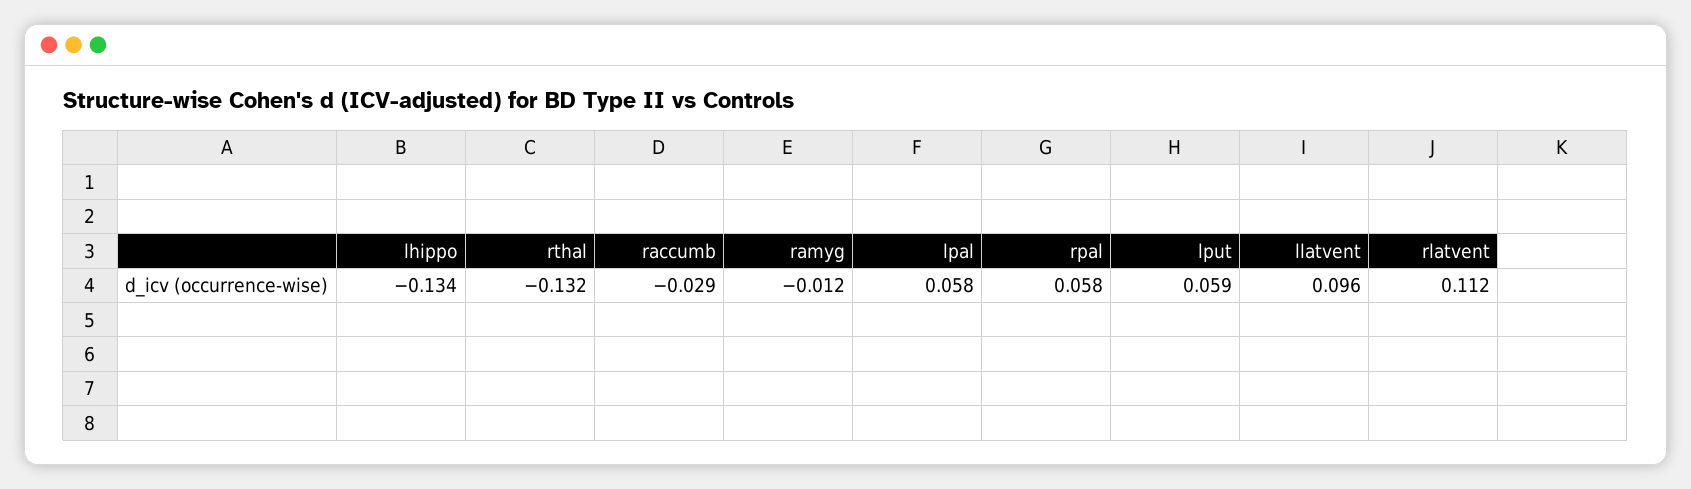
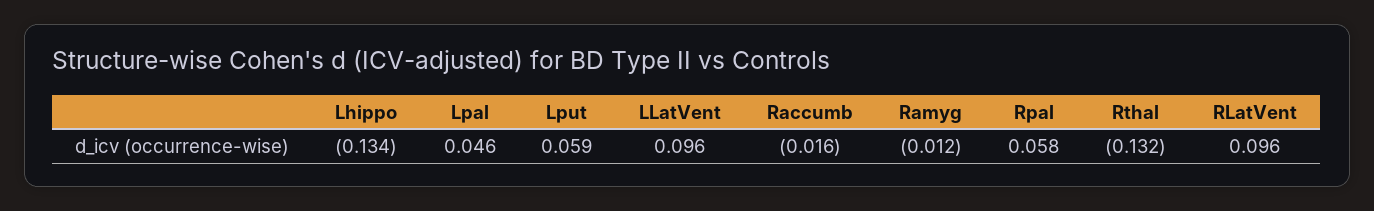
raccumb: -0.029 -> -0.016
lpal: 0.058 -> 0.046
rlatvent: 0.112 -> 0.096

